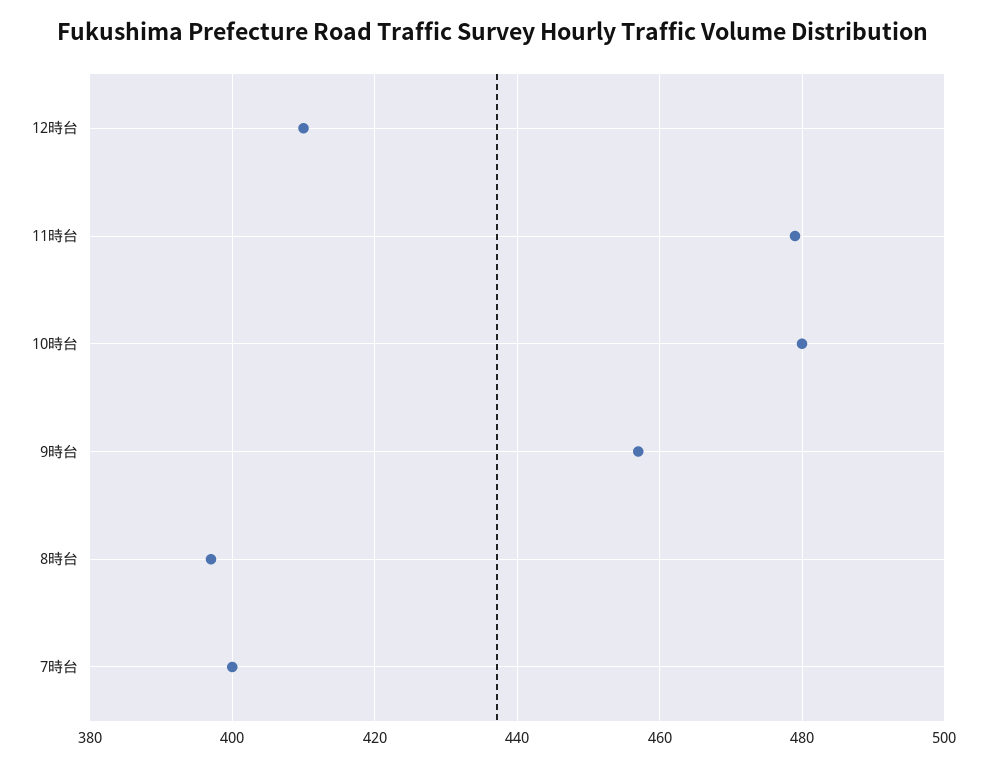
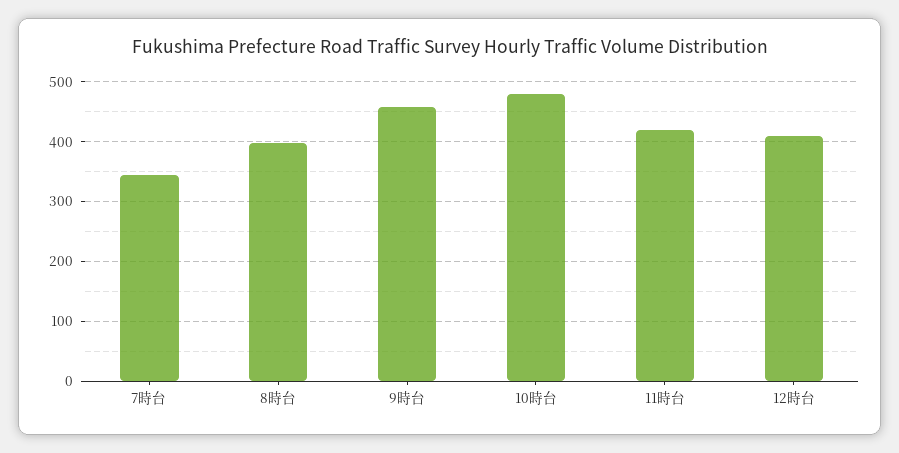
11時台: 480 -> 420
7時台: 400 -> 340

